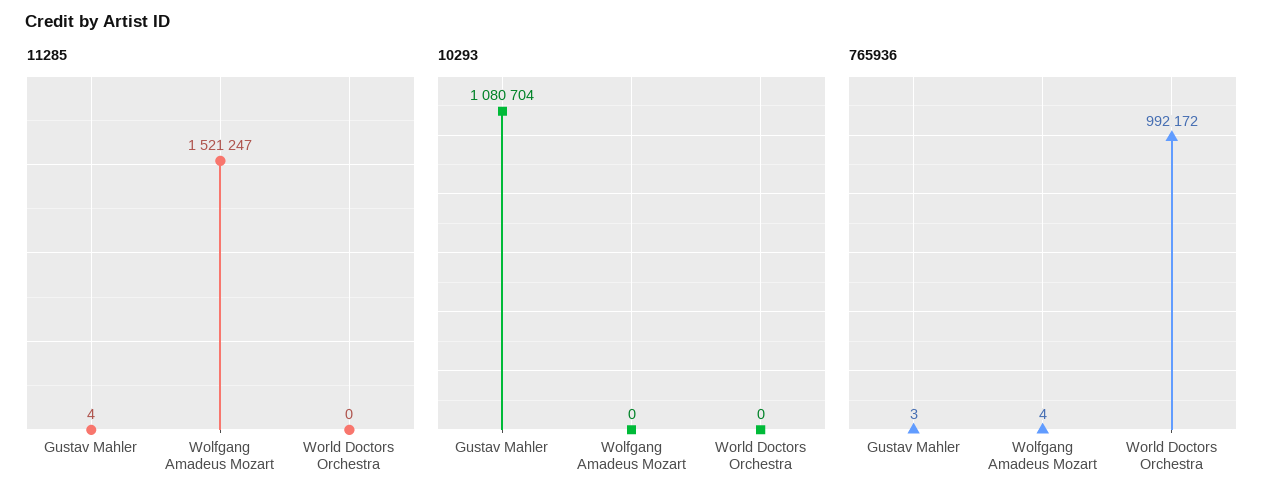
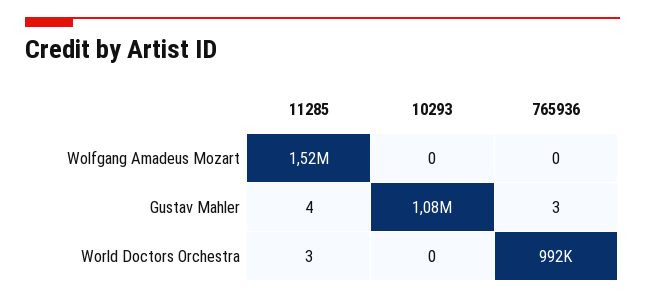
11285, World Doctors Orchestra: 0 -> 3
765936, Wolfgang Amadeus Mozart: 4 -> 0

